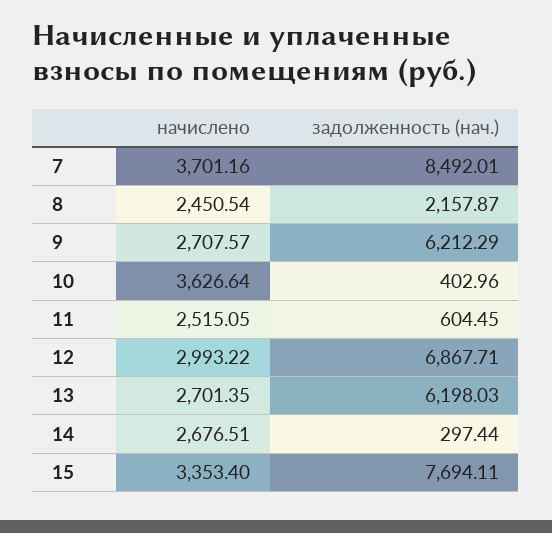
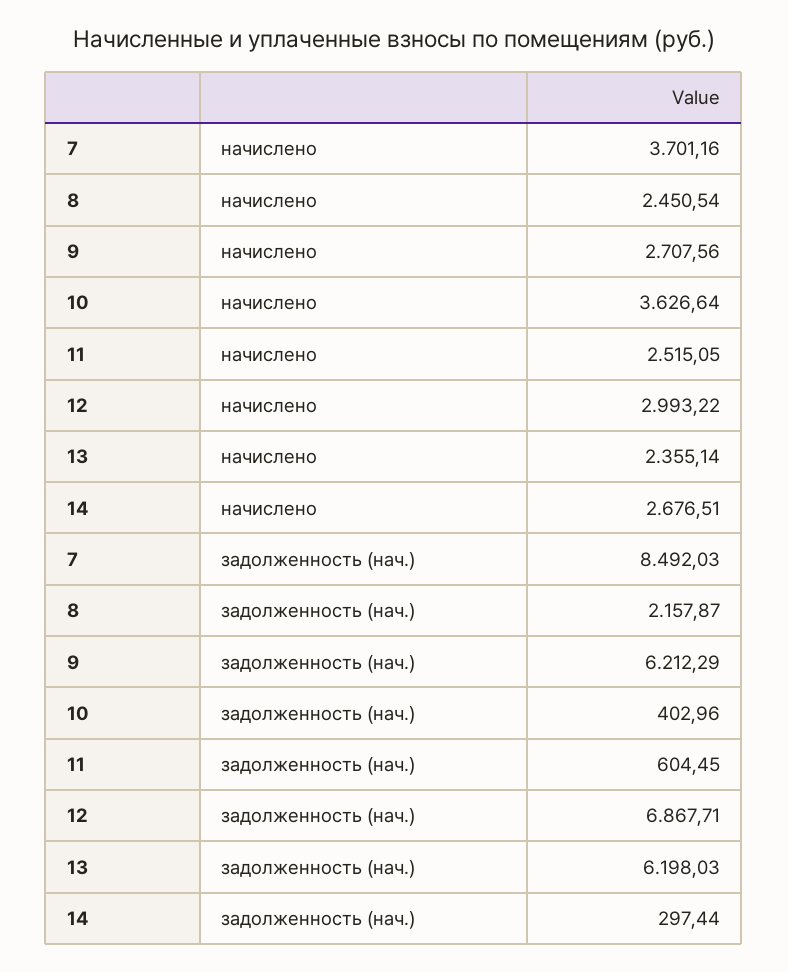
задолженность (нач.), 7: 8492.01 -> 8492.03
начислено, 9: 2707.57 -> 2707.56
начислено, 13: 2701.35 -> 2355.14
начислено, 15: 3353.4 -> none
задолженность (нач.), 15: 7694.11 -> none

